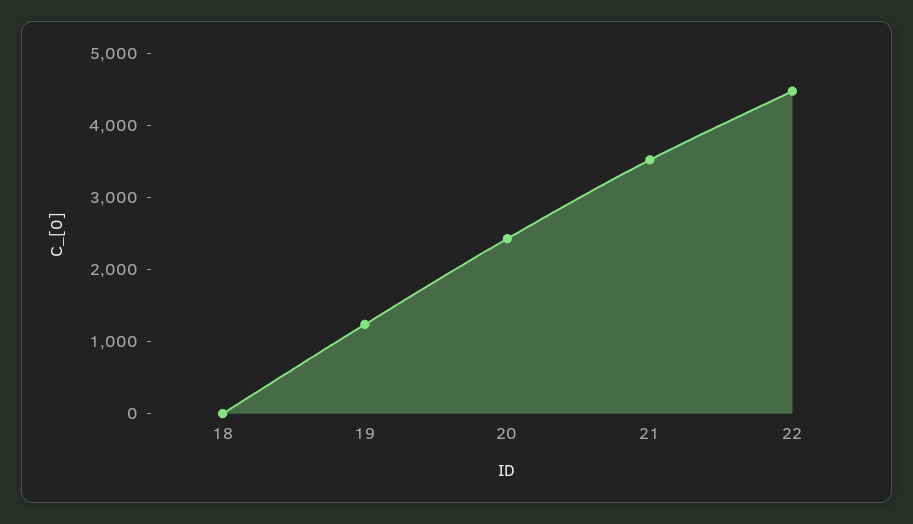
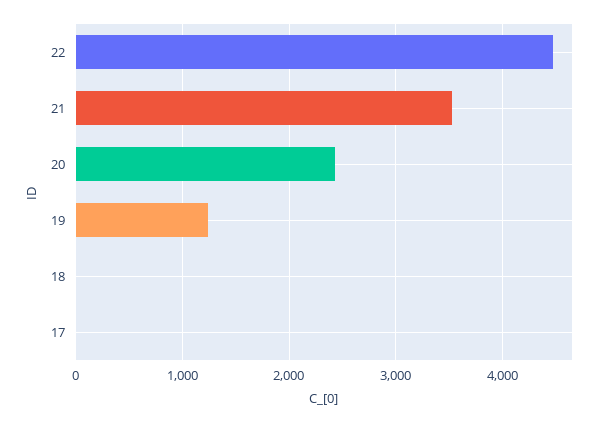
17: none -> 0

